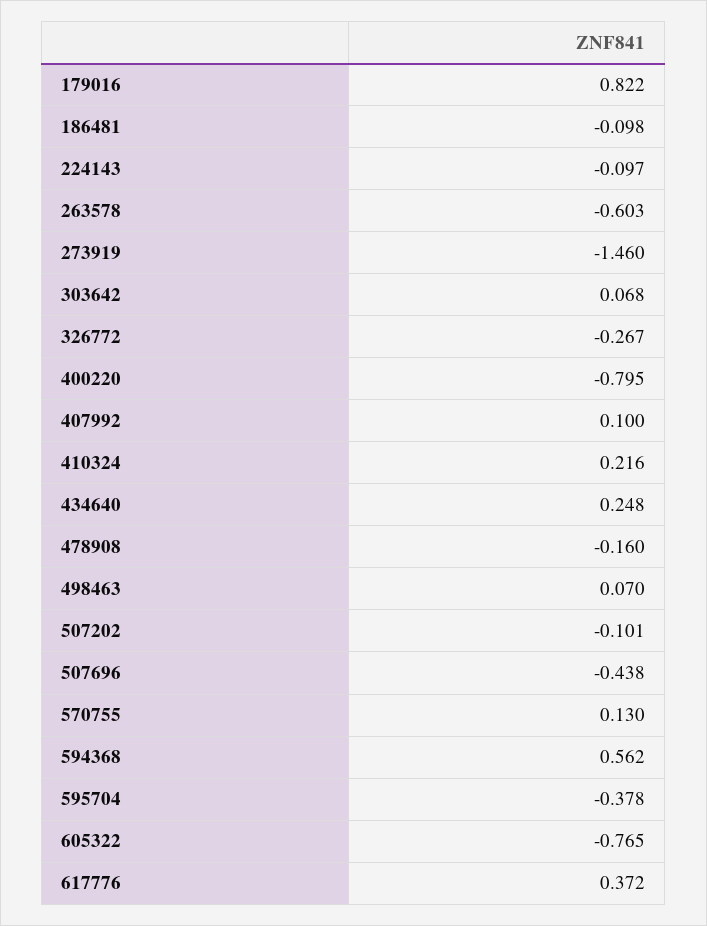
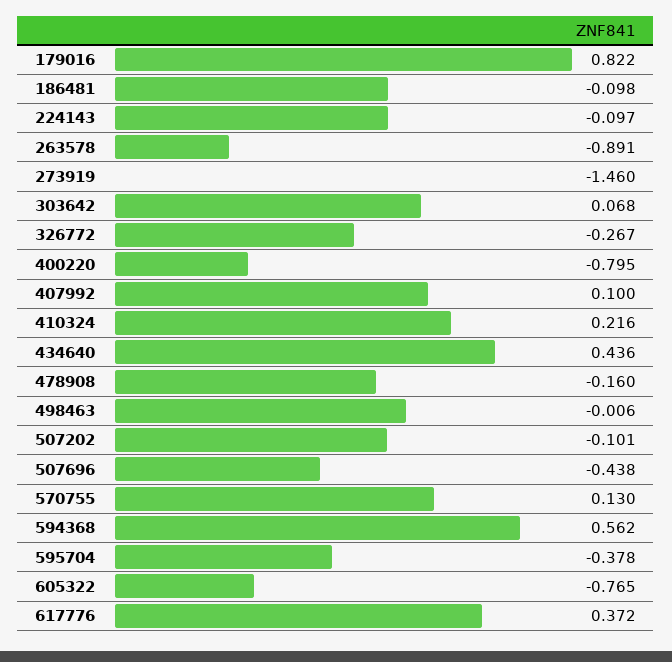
263578: -0.603 -> -0.891
434640: 0.248 -> 0.436
498463: 0.07 -> -0.006

